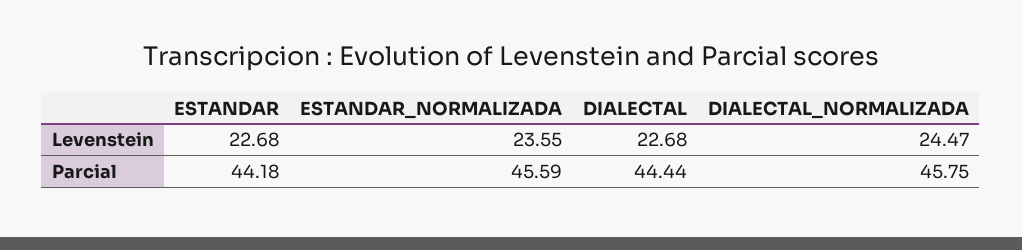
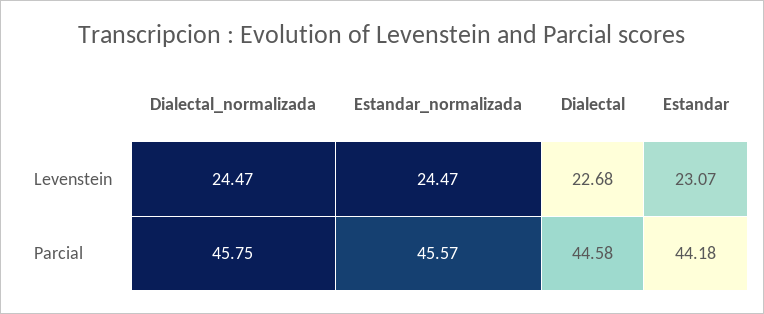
ESTANDAR, Levenstein: 22.68 -> 23.07
ESTANDAR_NORMALIZADA, Levenstein: 23.55 -> 24.47
ESTANDAR_NORMALIZADA, Parcial: 45.59 -> 45.57
DIALECTAL, Parcial: 44.44 -> 44.58

